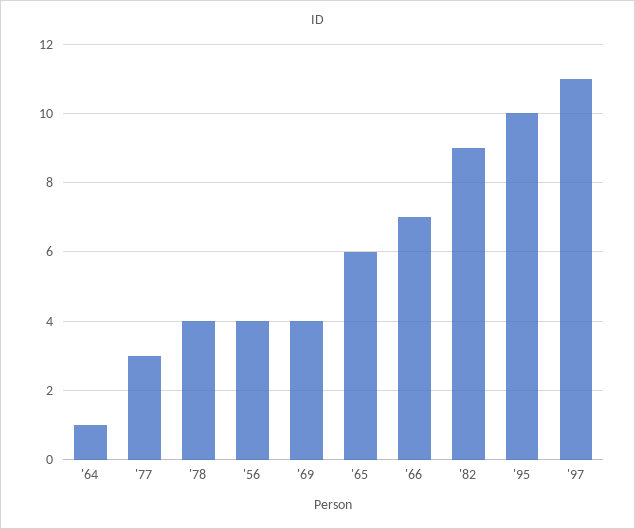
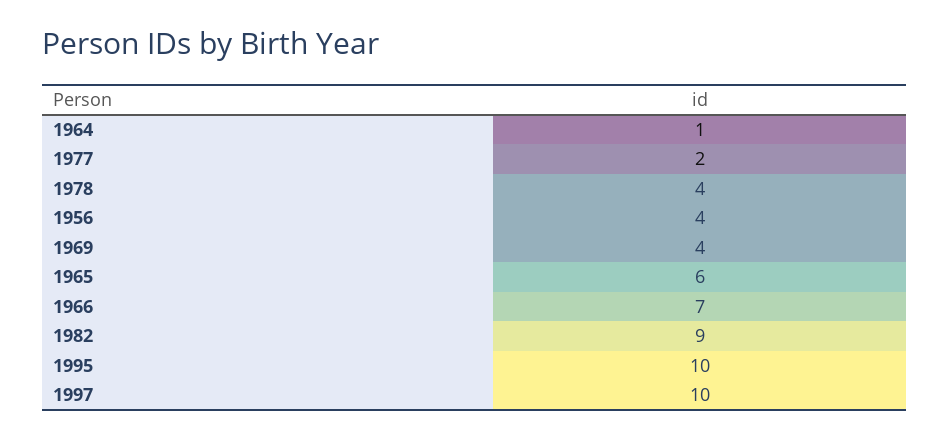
'77: 3 -> 2
'97: 11 -> 10

